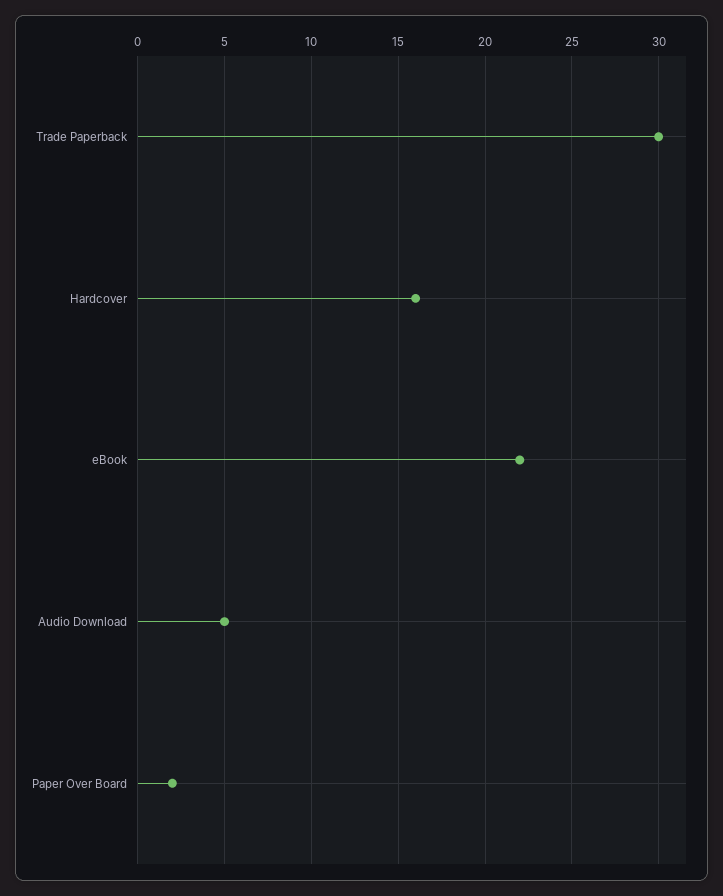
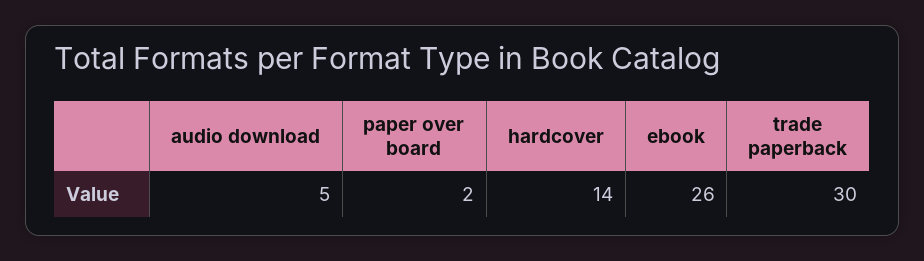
Hardcover: 16 -> 14
eBook: 22 -> 26

